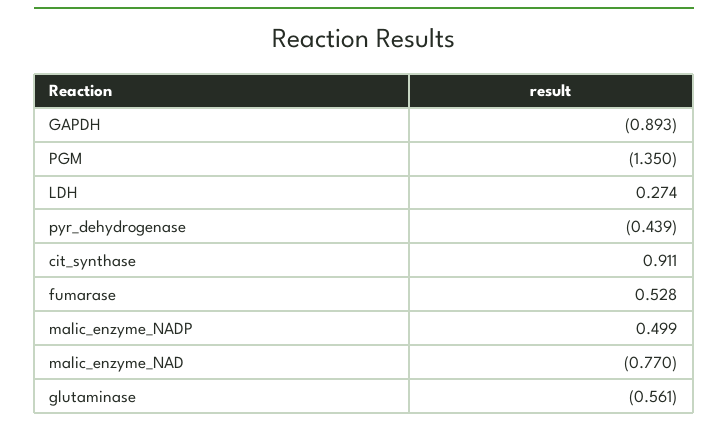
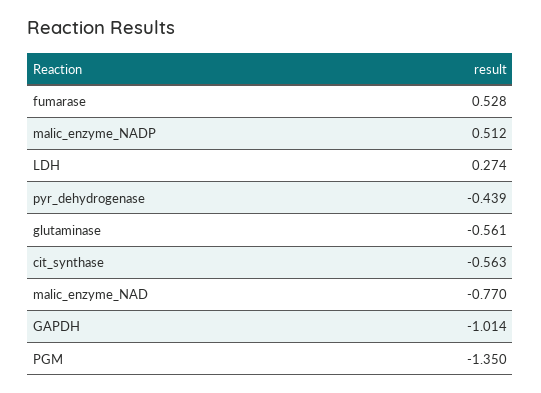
GAPDH: -0.893 -> -1.014
cit_synthase: 0.911 -> -0.563
malic_enzyme_NADP: 0.499 -> 0.512

